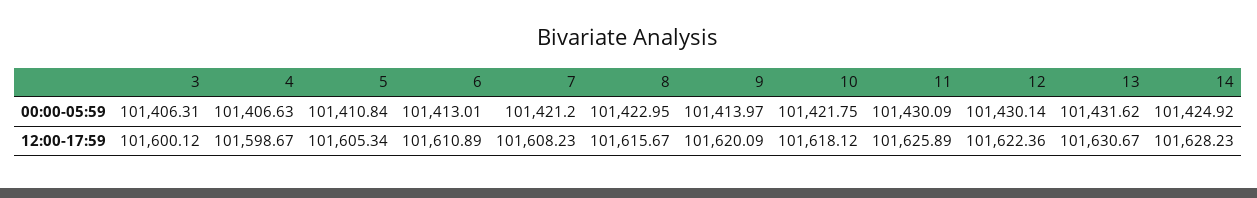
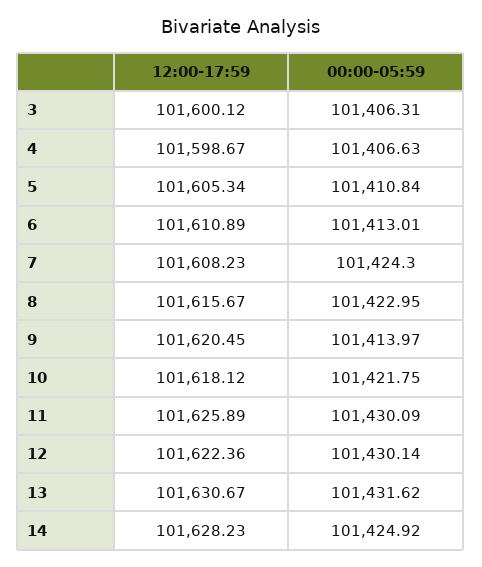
7, 00:00-05:59: 101421.2 -> 101424.3
9, 12:00-17:59: 101620.09 -> 101620.45

